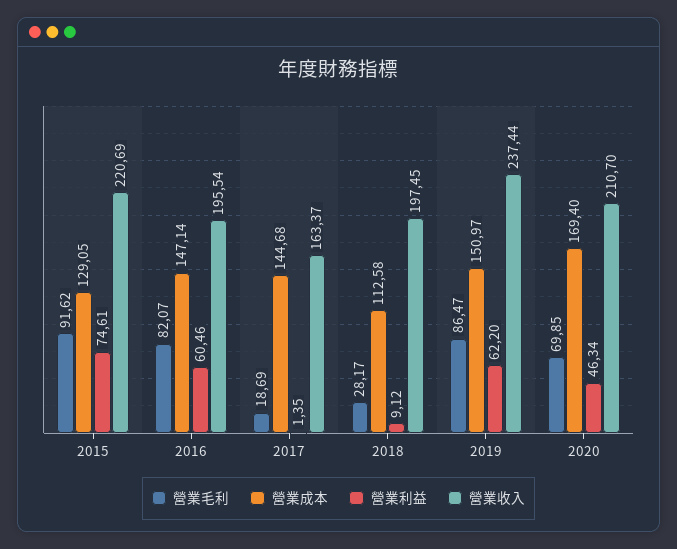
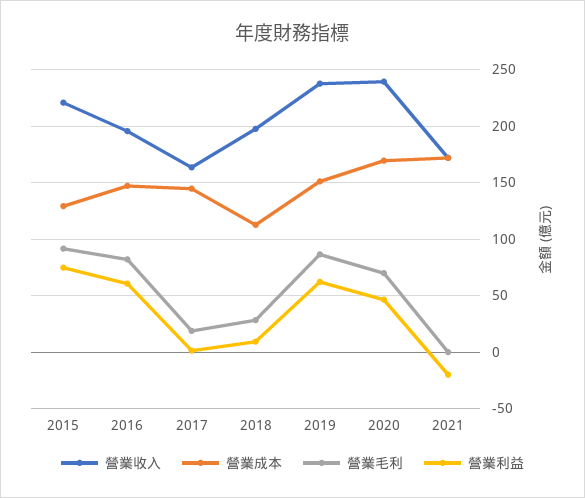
營業收入, 2020: 210.7 -> 240
營業收入, 2021: none -> 170
營業成本, 2021: none -> 170
營業毛利, 2021: none -> 0
營業利益, 2021: none -> -20

